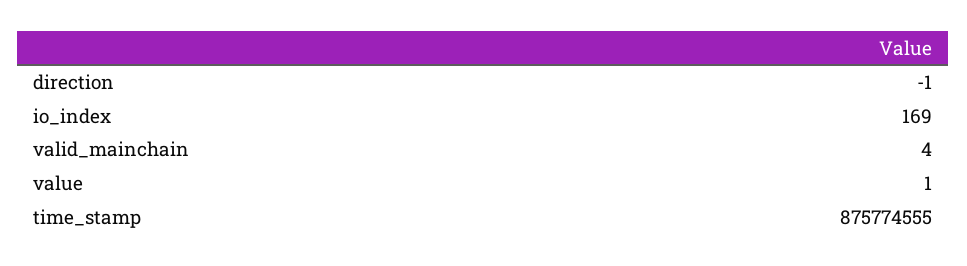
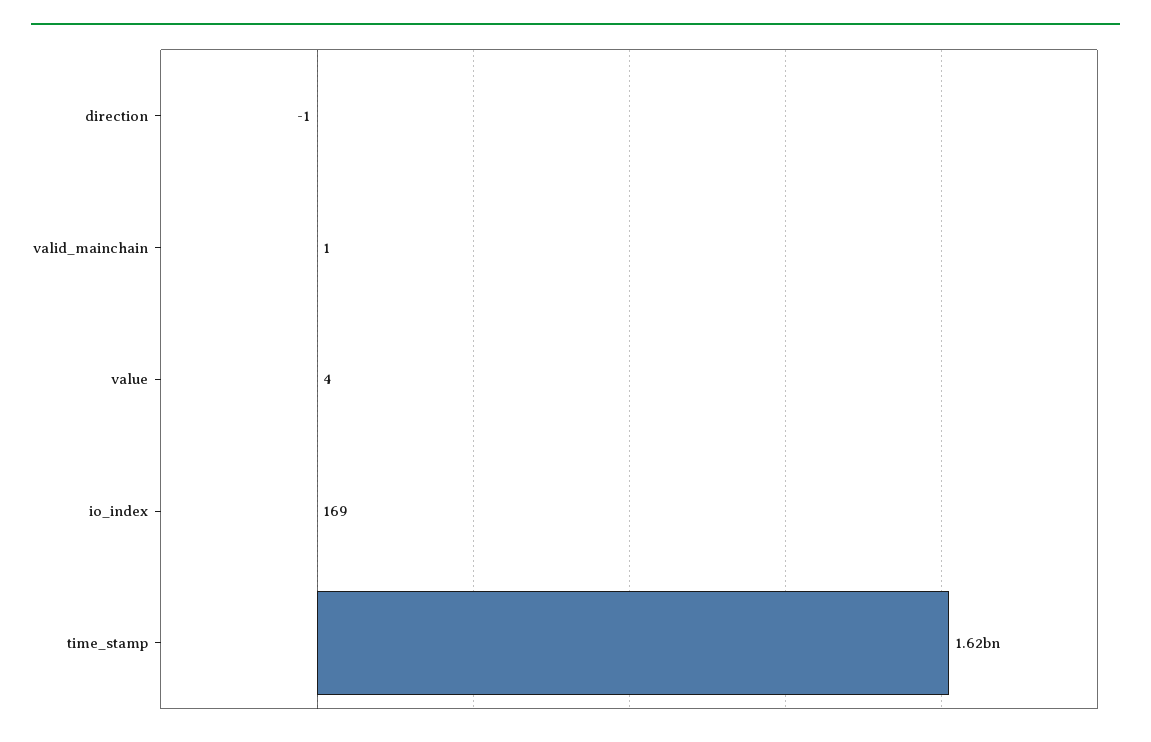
valid_mainchain: 4 -> 1
value: 1 -> 4
time_stamp: 875774555 -> 1620000000

